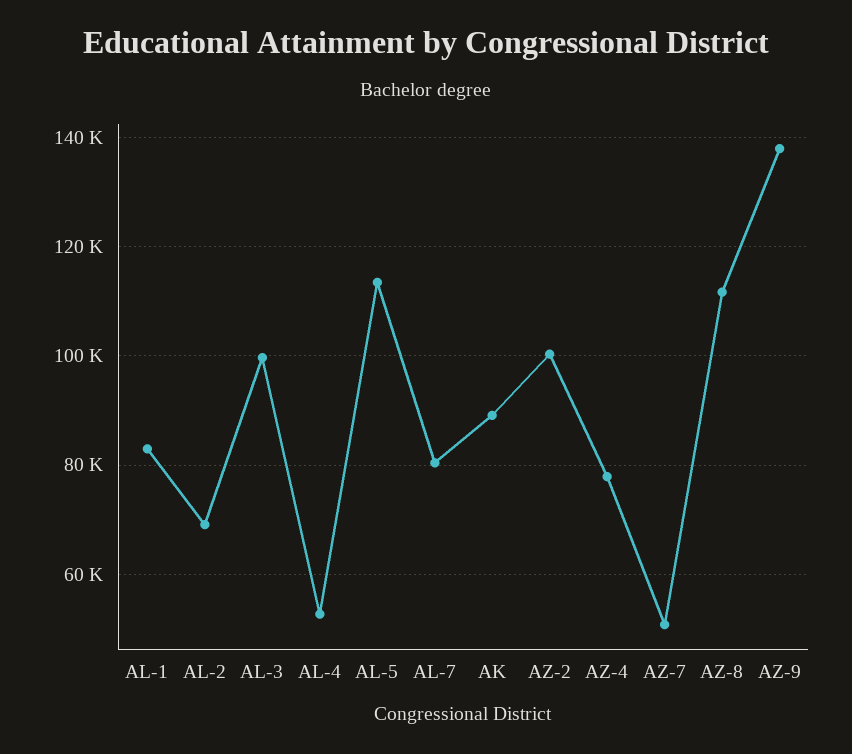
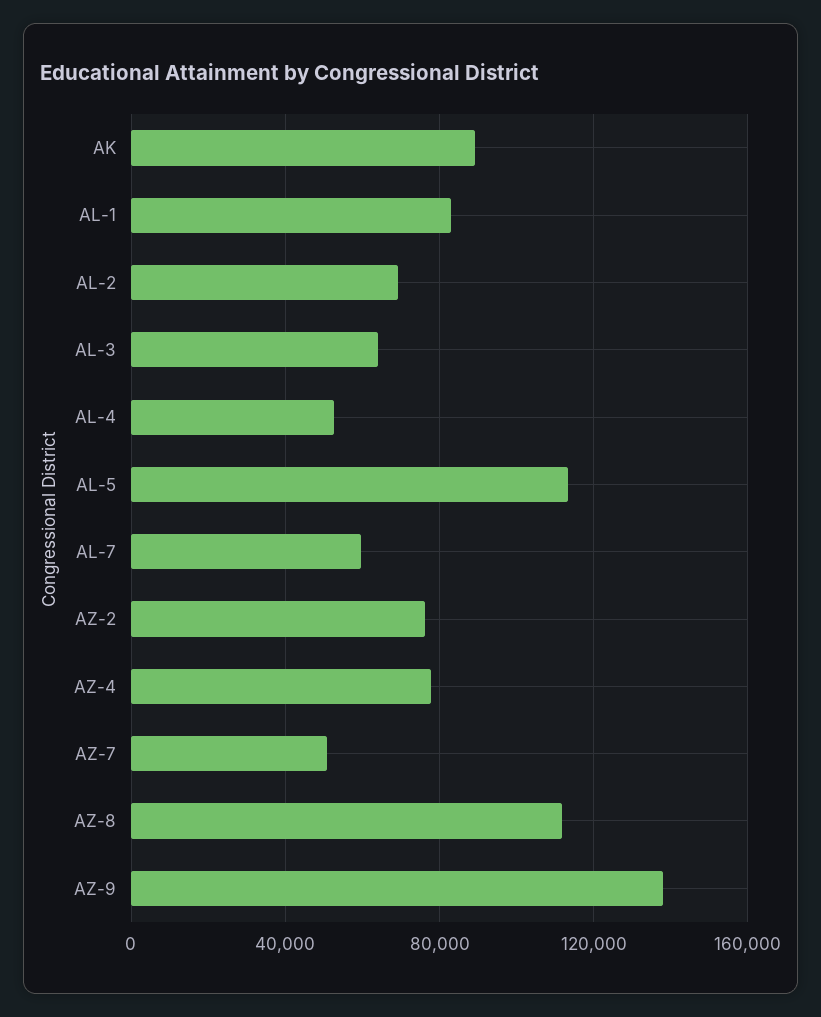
AL-3: 100000 -> 65000
AL-7: 80000 -> 60000
AZ-2: 100000 -> 75000

